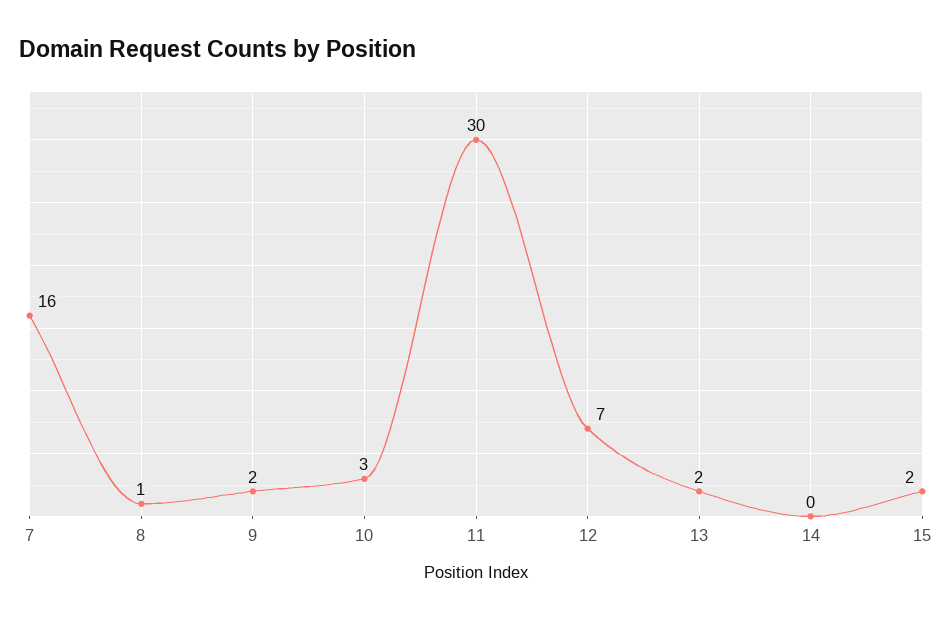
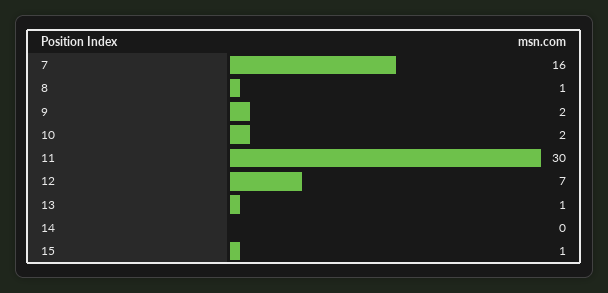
10: 3 -> 2
13: 2 -> 1
15: 2 -> 1

